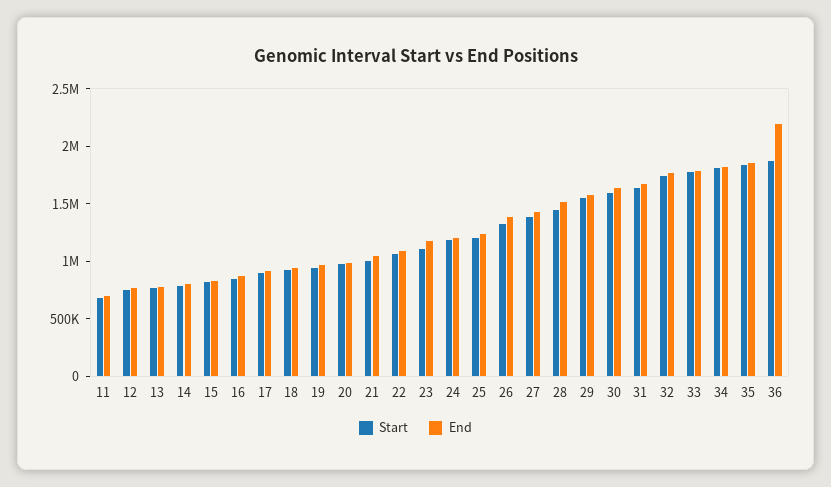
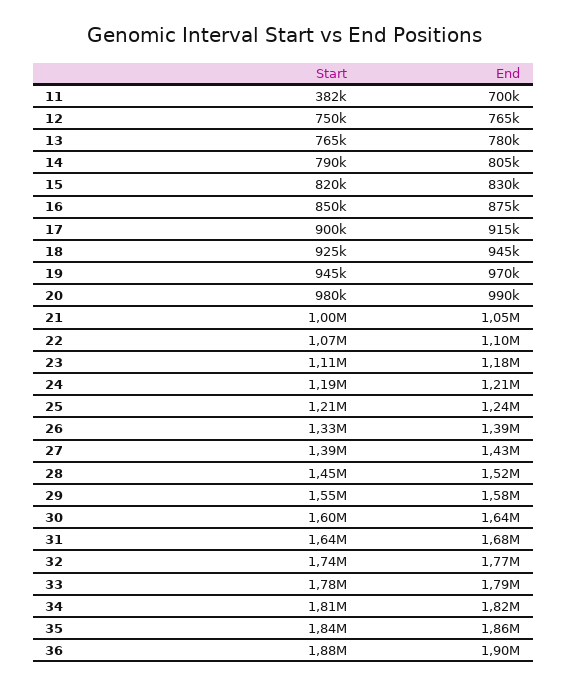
Start, 11: 700000 -> 382000
End, 36: 2200000 -> 1900000

